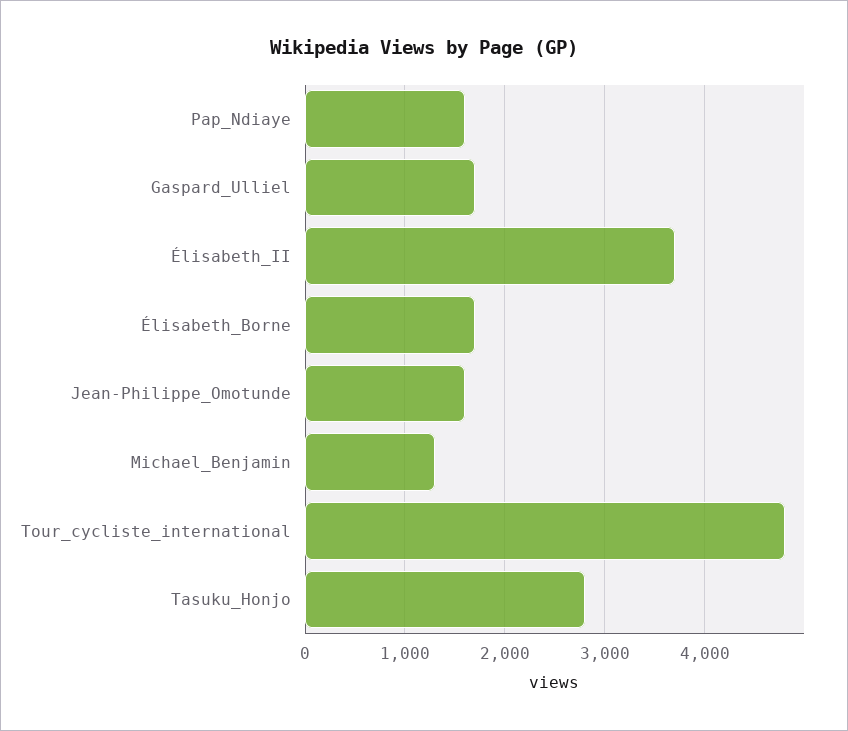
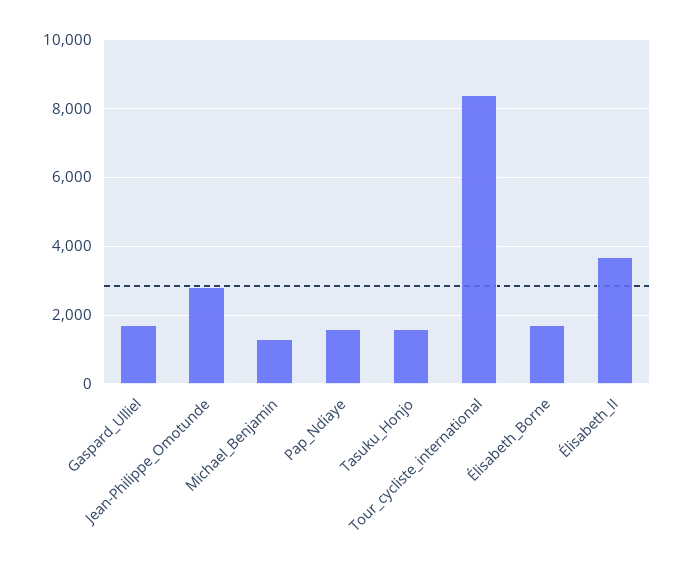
Jean-Philippe_Omotunde: 1600 -> 2800
Tour_cycliste_international: 4800 -> 8400
Tasuku_Honjo: 2800 -> 1600

